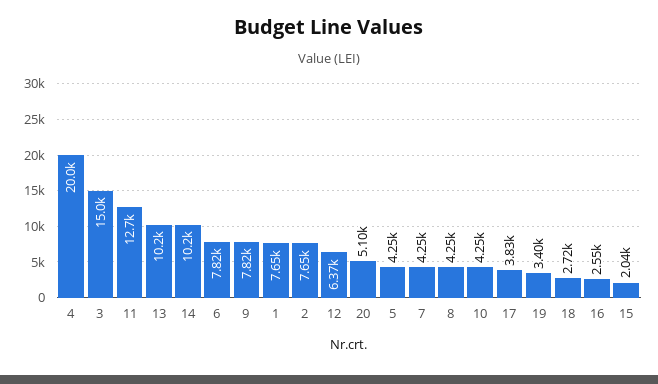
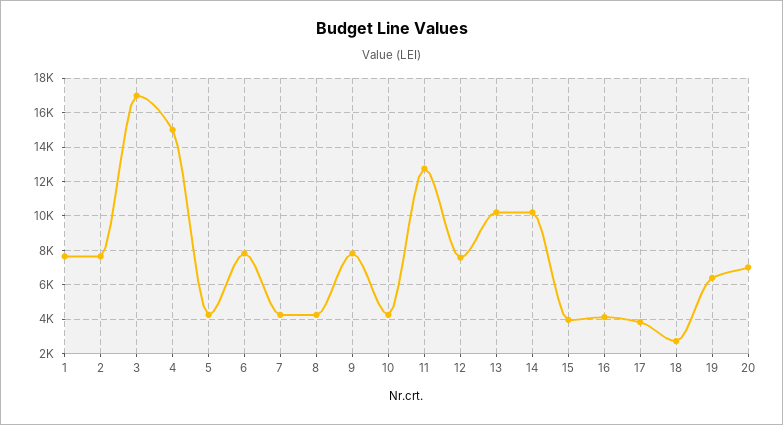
4: 20000 -> 15000
3: 15000 -> 17000
12: 6370 -> 7500
20: 5100 -> 7000
19: 3400 -> 6500
16: 2550 -> 4000
15: 2040 -> 4000

